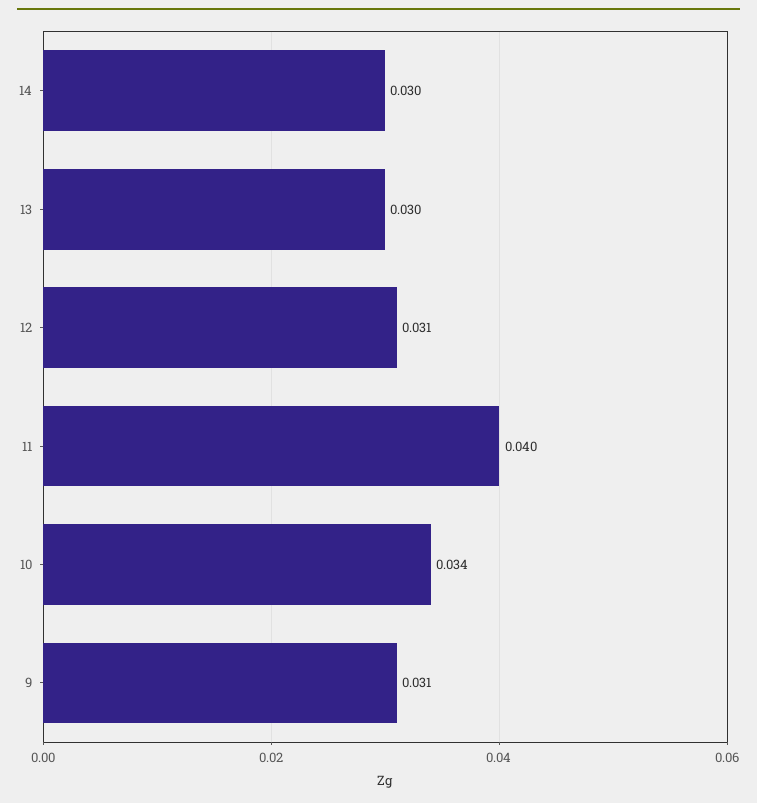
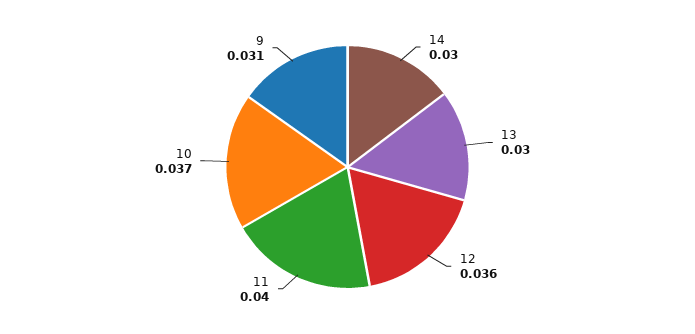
12: 0.031 -> 0.036
10: 0.034 -> 0.037

